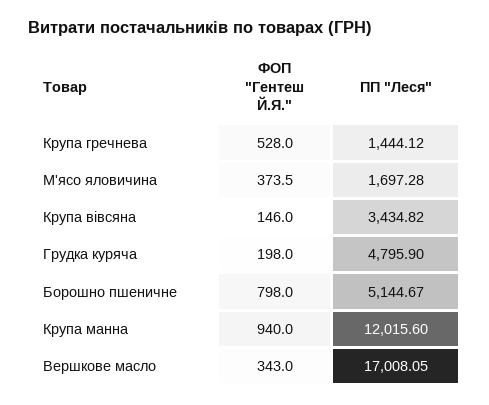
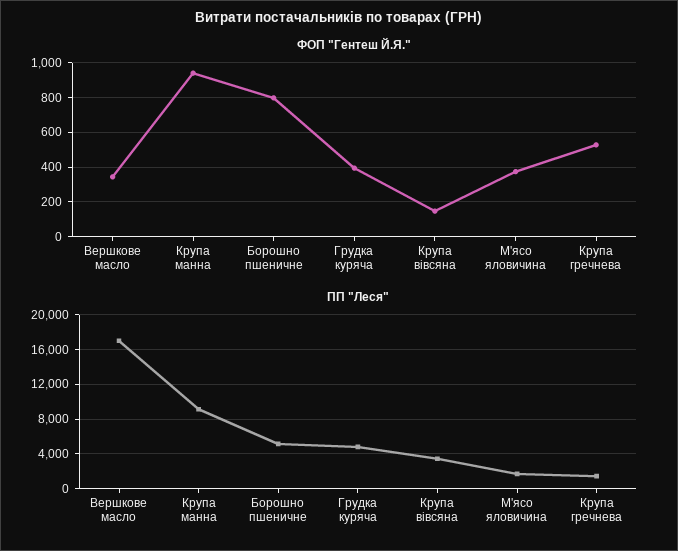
ФОП "Гентеш Й.Я.", Грудка куряча: 198 -> 400
ПП "Леся", Крупа манна: 12015.6 -> 9000

